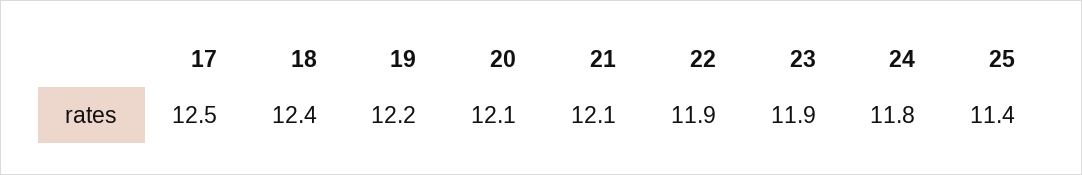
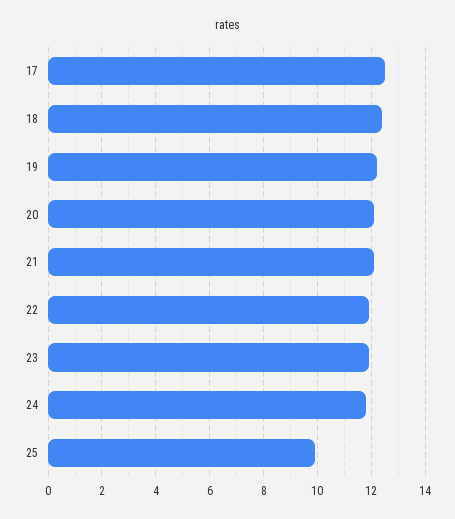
25: 11.4 -> 10

